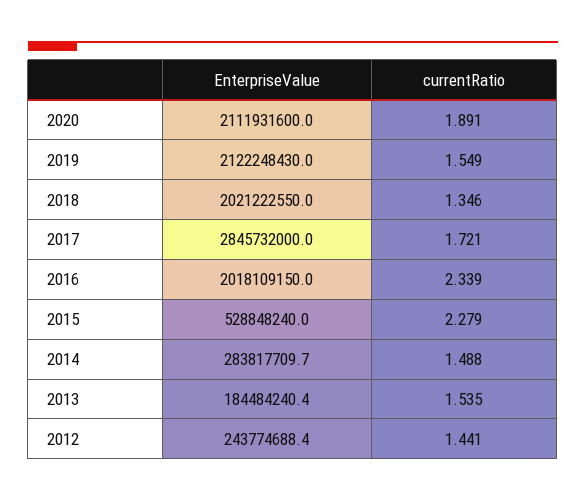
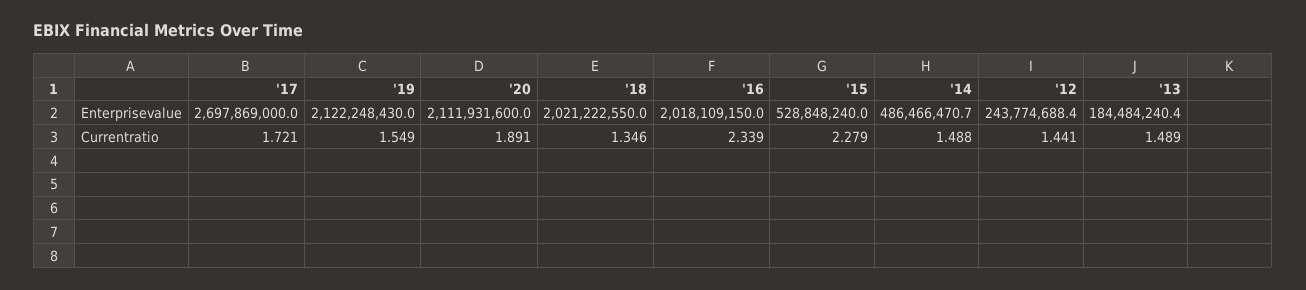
EnterpriseValue, 2017: 2845732000 -> 2697869000
EnterpriseValue, 2014: 283817709.7 -> 486466470.7
currentRatio, 2013: 1.535 -> 1.489

